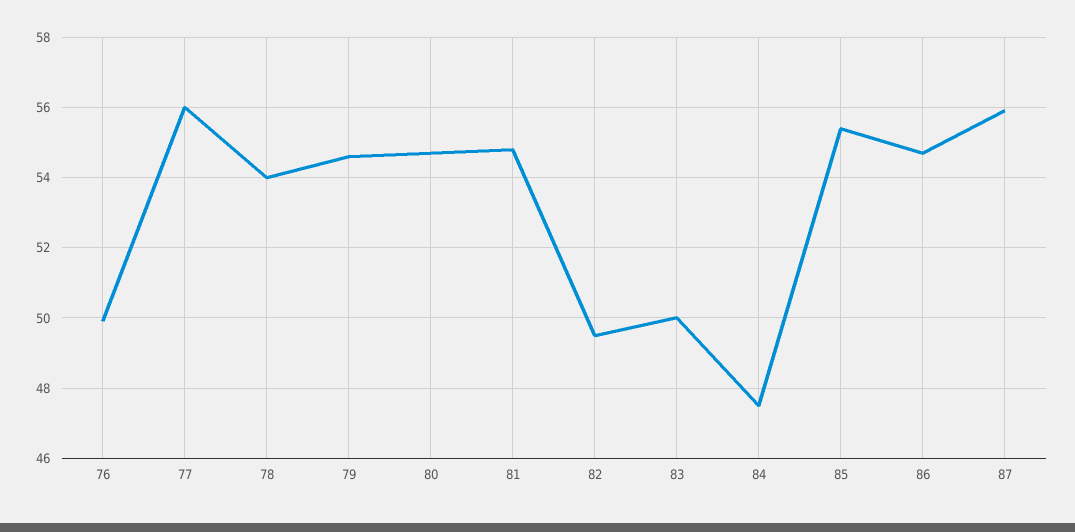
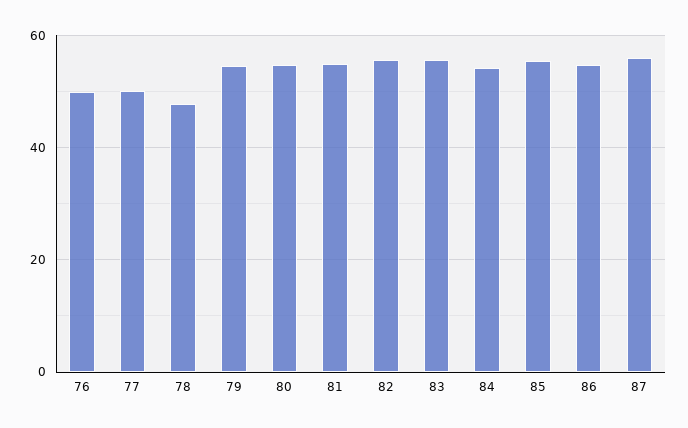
77: 56 -> 50
78: 54 -> 48
82: 49.5 -> 56
83: 50 -> 56
84: 47.5 -> 54

